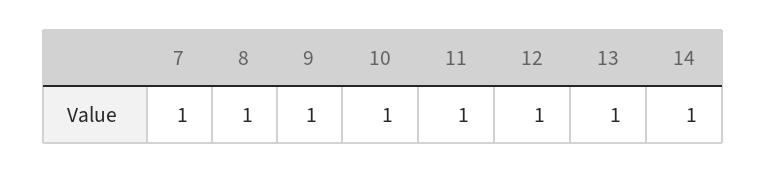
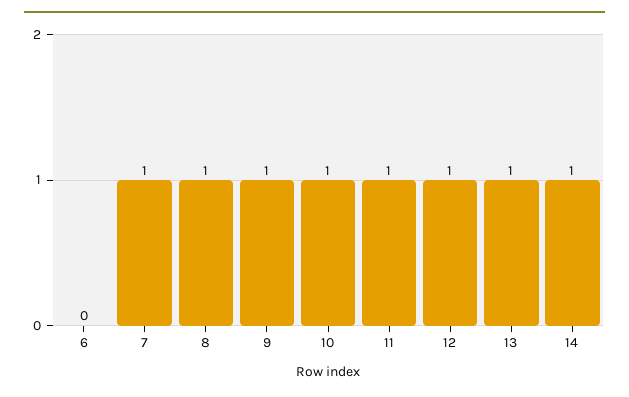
6: none -> 0

